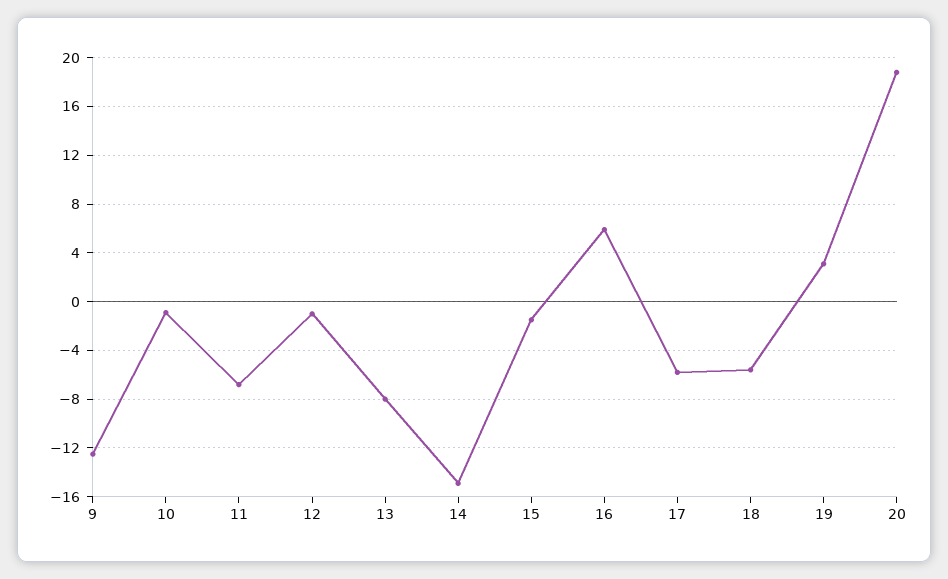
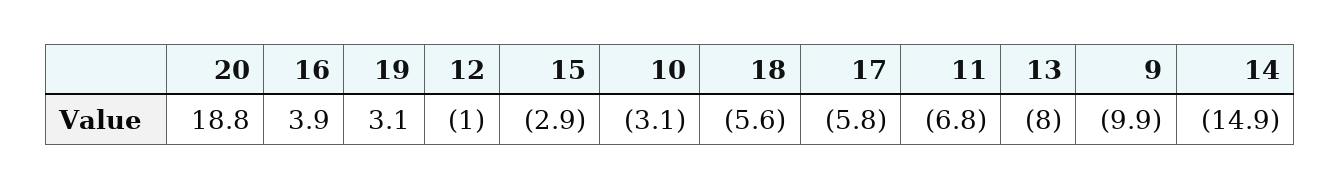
9: -12.5 -> -9.9
10: -1 -> -3.1
15: -1.5 -> -2.9
16: 6 -> 3.9

